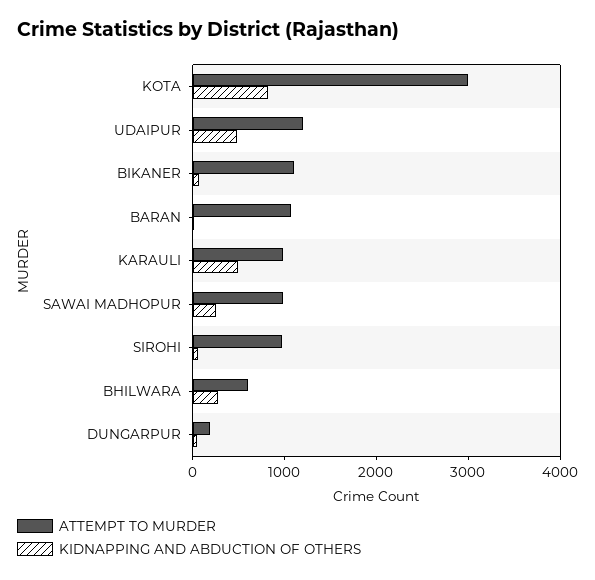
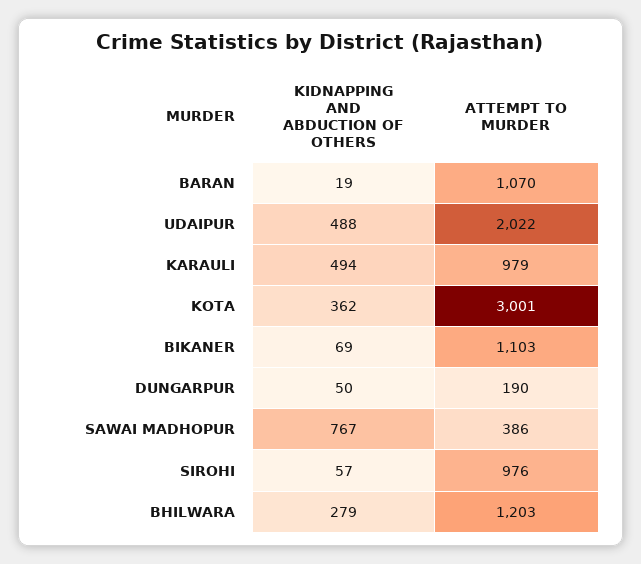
KIDNAPPING AND ABDUCTION OF OTHERS, KOTA: 800 -> 362
ATTEMPT TO MURDER, UDAIPUR: 1200 -> 2022
ATTEMPT TO MURDER, SAWAI MADHOPUR: 1000 -> 386
KIDNAPPING AND ABDUCTION OF OTHERS, SAWAI MADHOPUR: 200 -> 767
ATTEMPT TO MURDER, BHILWARA: 600 -> 1203

